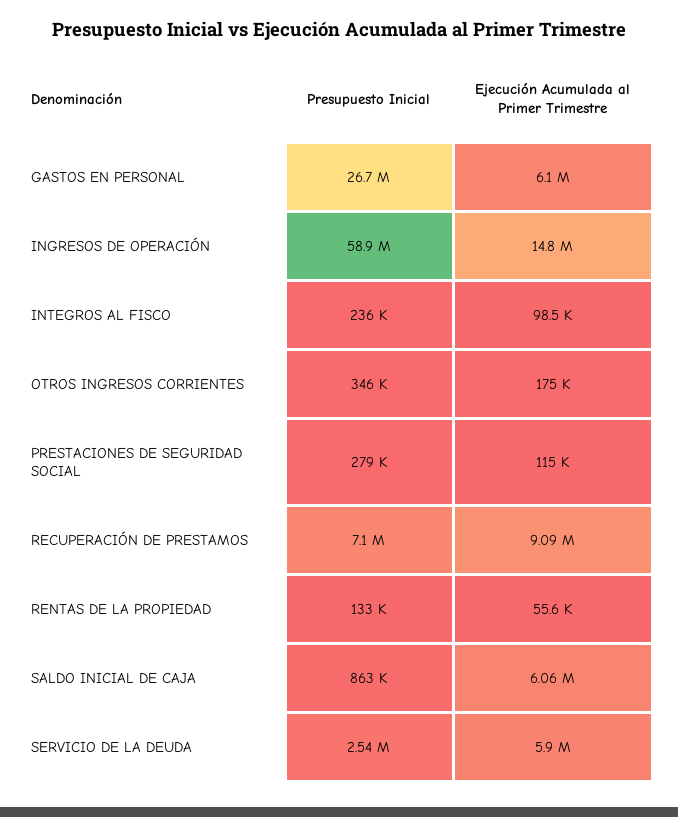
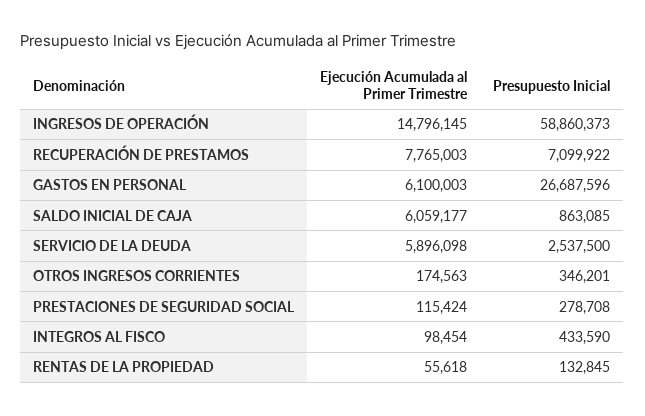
Presupuesto Inicial, INTEGROS AL FISCO: 236000 -> 433590
Ejecución Acumulada al Primer Trimestre, RECUPERACIÓN DE PRESTAMOS: 9090000 -> 7765003

